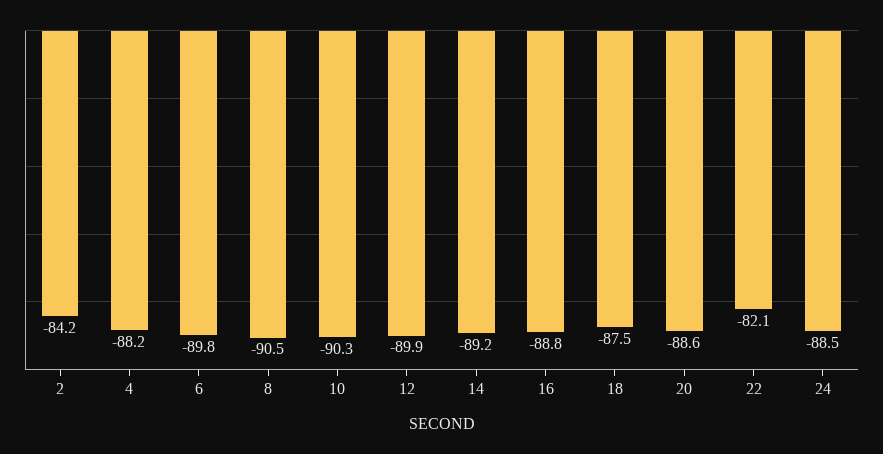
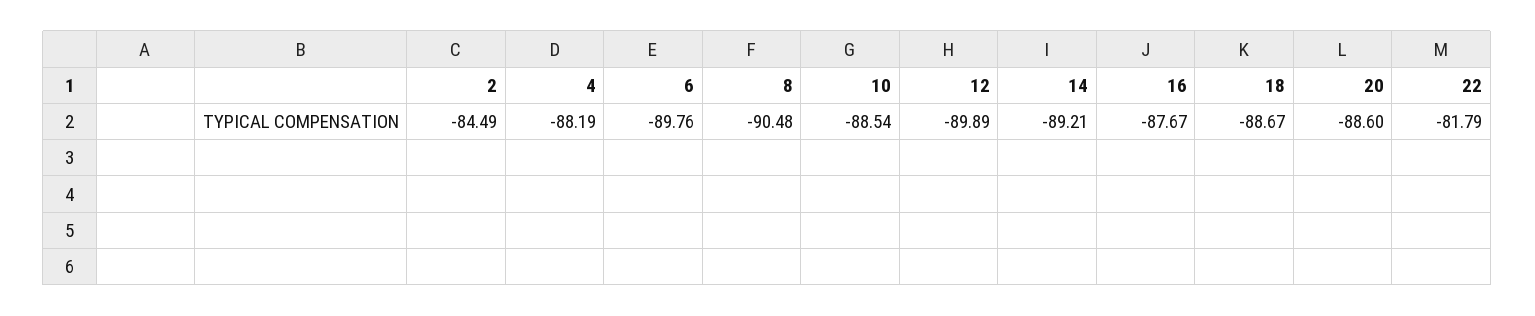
2: -84.2 -> -84.49
10: -90.3 -> -88.54
16: -88.8 -> -87.67
18: -87.5 -> -88.67
22: -82.1 -> -81.79
24: -88.5 -> none

